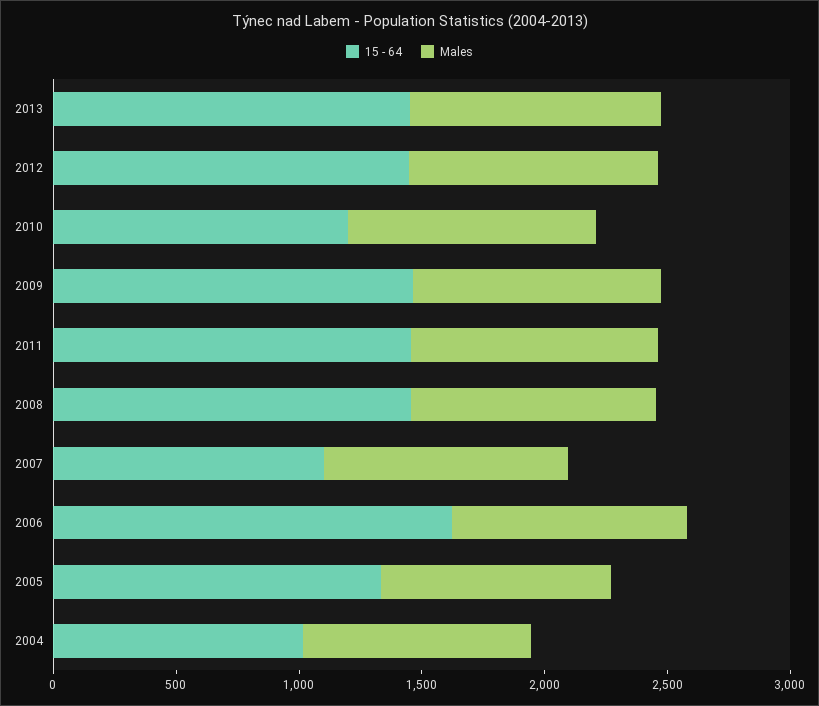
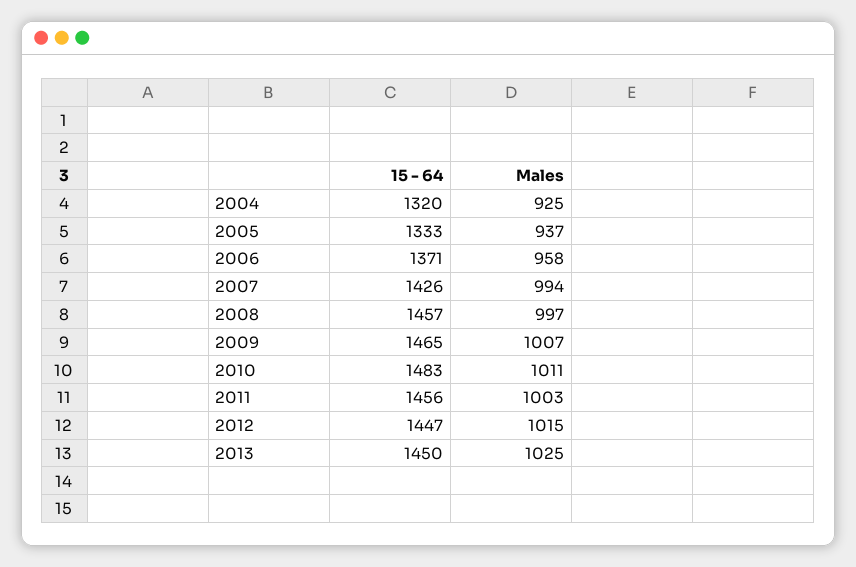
15 - 64, 2010: 1200 -> 1483
15 - 64, 2007: 1100 -> 1426
15 - 64, 2006: 1600 -> 1371
15 - 64, 2004: 1000 -> 1320

